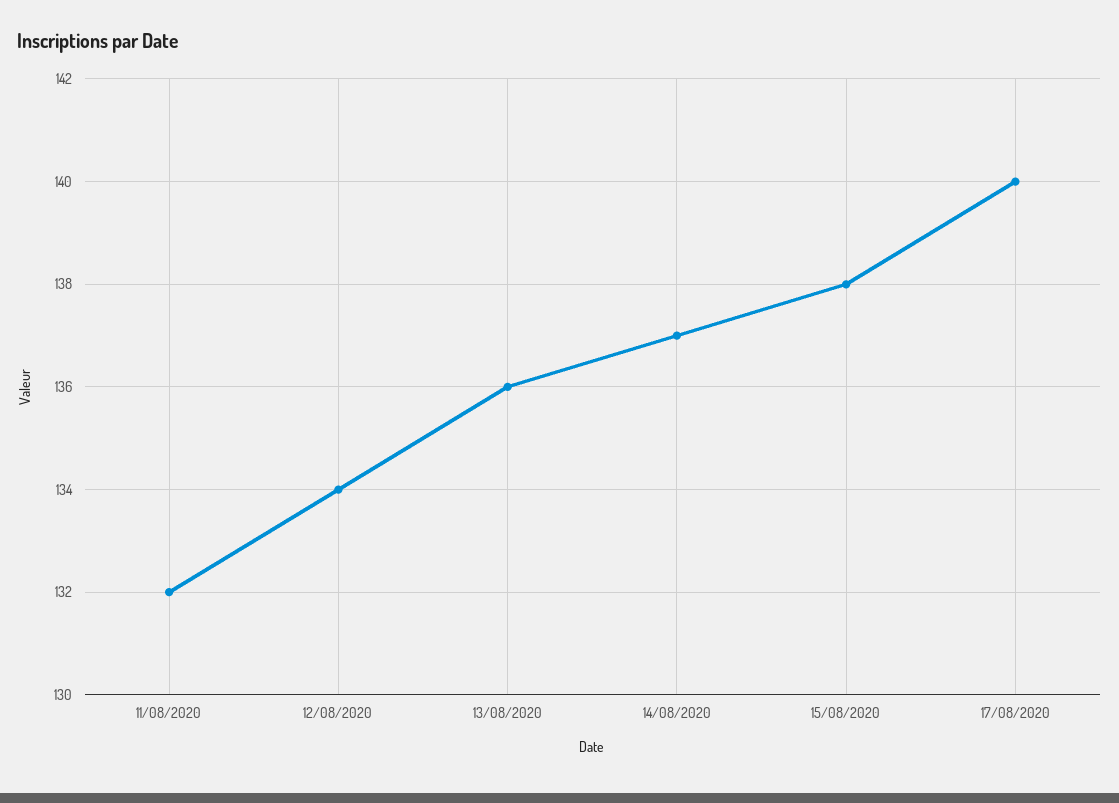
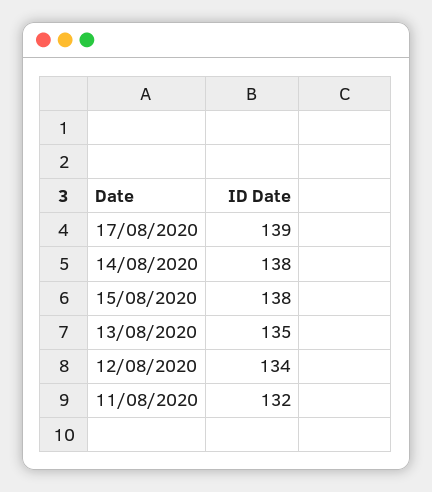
13/08/2020: 136 -> 135
14/08/2020: 137 -> 138
17/08/2020: 140 -> 139

